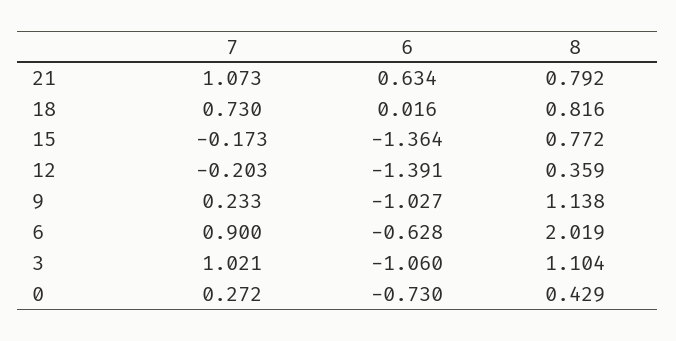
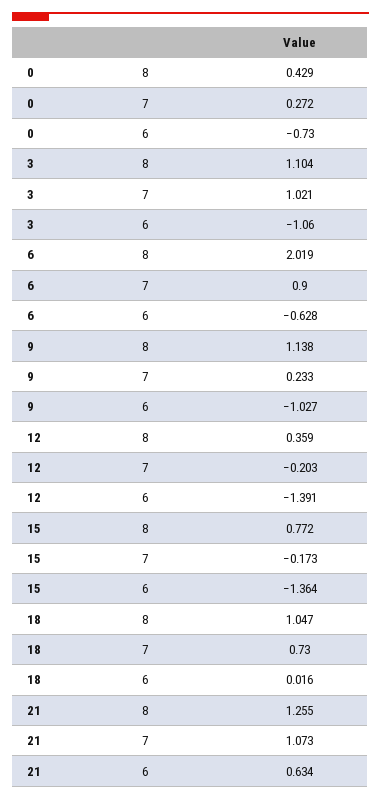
8, 21: 0.792 -> 1.255
8, 18: 0.816 -> 1.047

